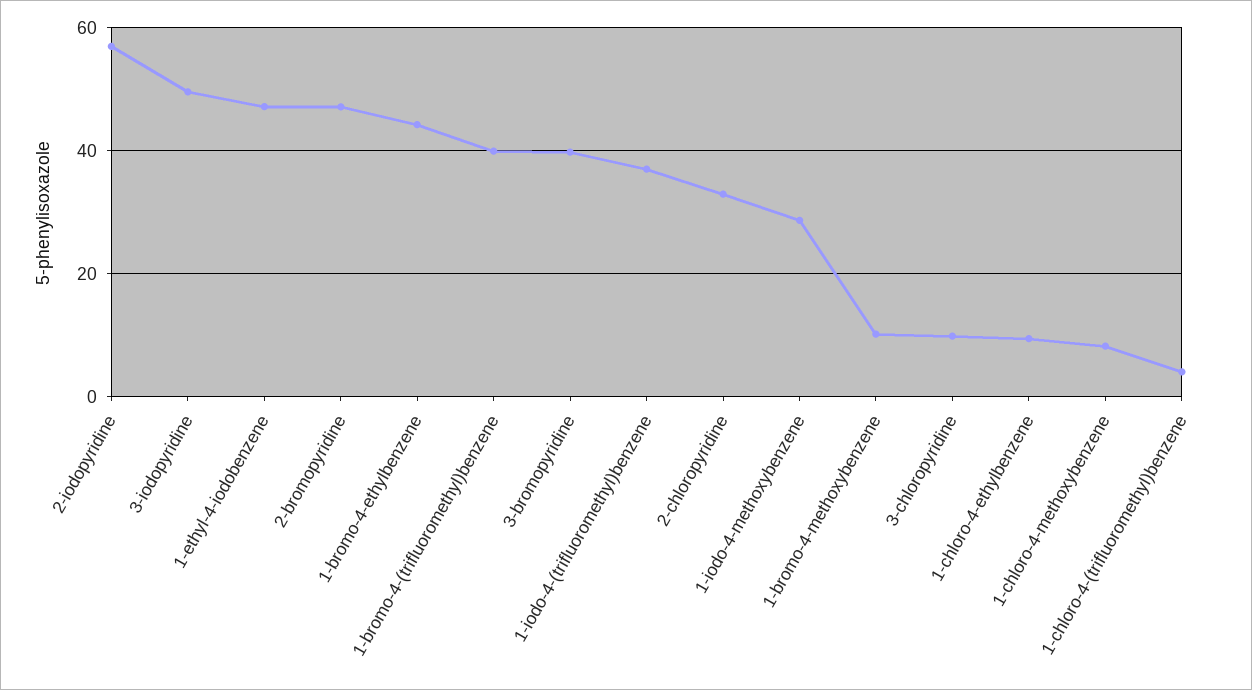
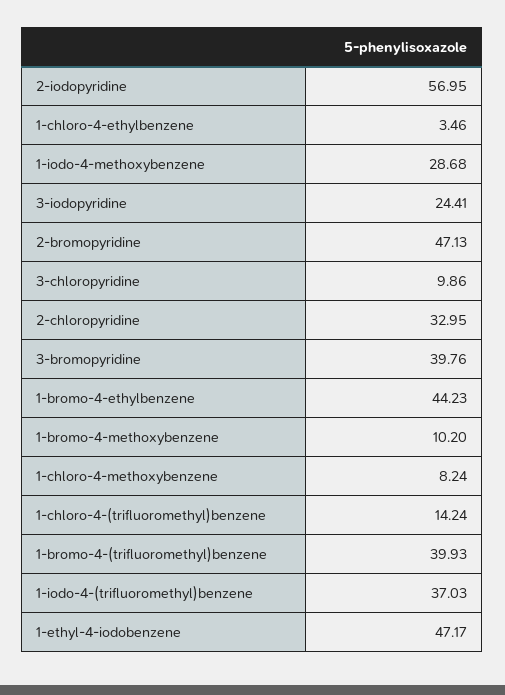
3-iodopyridine: 50 -> 24.41
1-chloro-4-ethylbenzene: 10 -> 3.46
1-chloro-4-(trifluoromethyl)benzene: 4 -> 14.24

